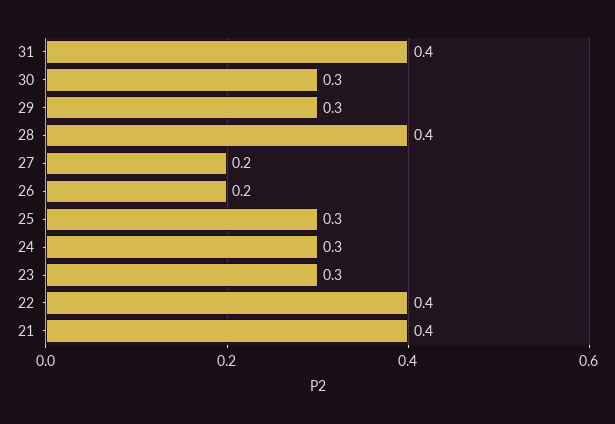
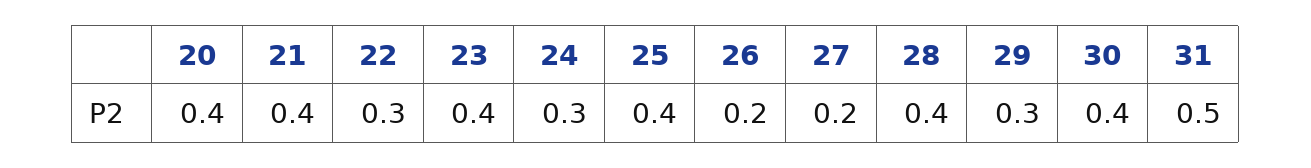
31: 0.4 -> 0.5
30: 0.3 -> 0.4
25: 0.3 -> 0.4
23: 0.3 -> 0.4
22: 0.4 -> 0.3
20: none -> 0.4

